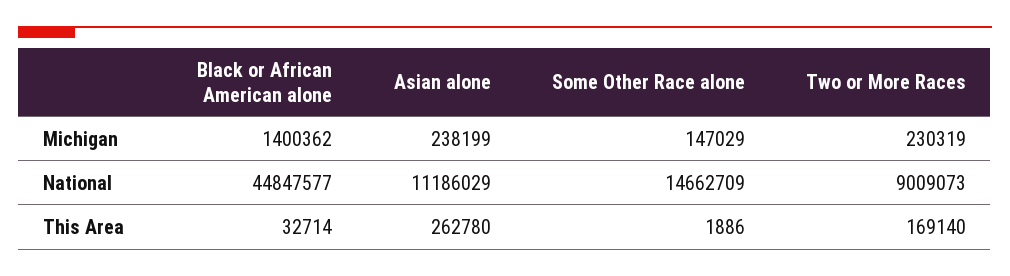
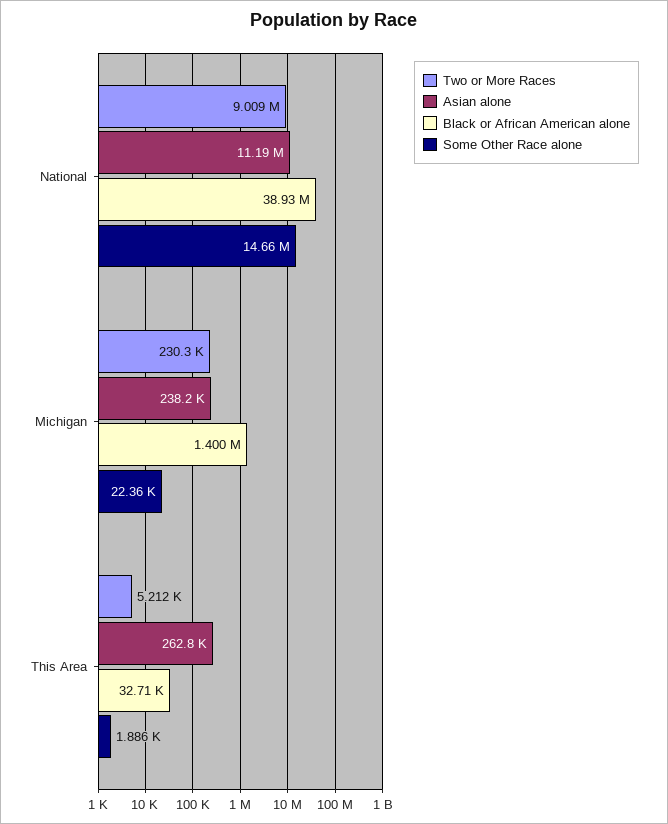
Some Other Race alone, Michigan: 147029 -> 22360
Black or African American alone, National: 44847577 -> 38930000
Two or More Races, This Area: 169140 -> 5212

